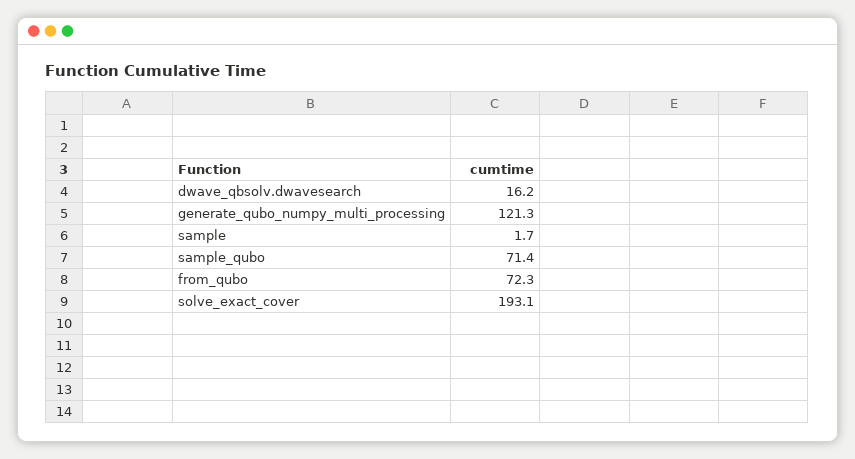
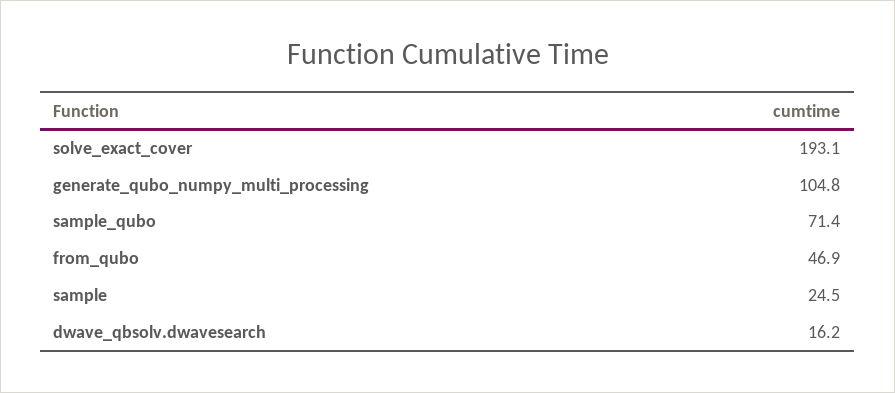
generate_qubo_numpy_multi_processing: 121.3 -> 104.8
sample: 1.7 -> 24.5
from_qubo: 72.3 -> 46.9

